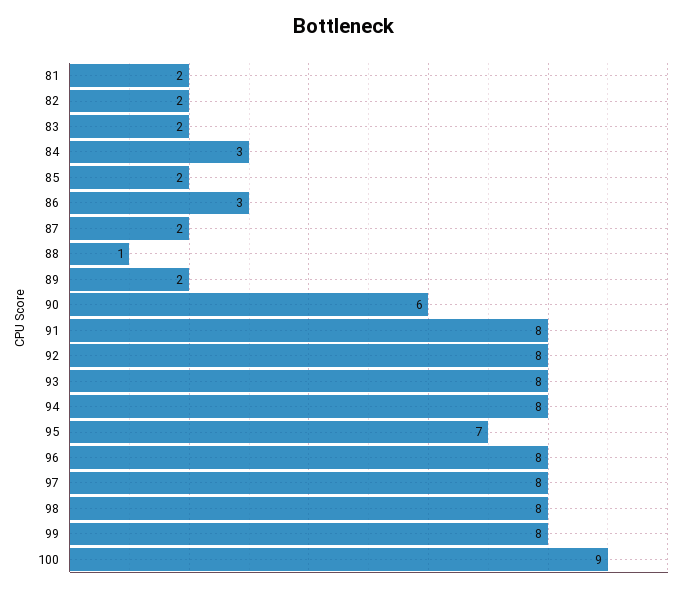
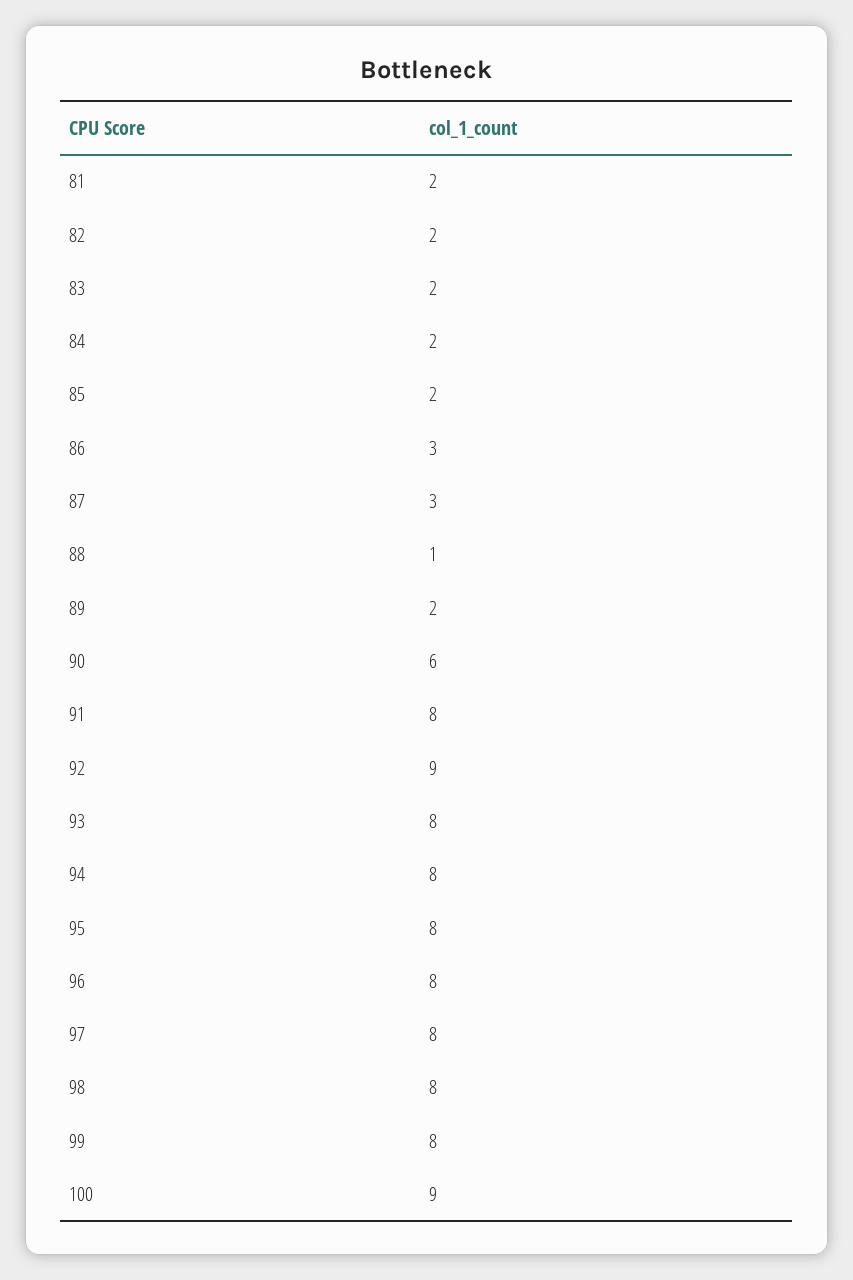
84: 3 -> 2
87: 2 -> 3
92: 8 -> 9
95: 7 -> 8

